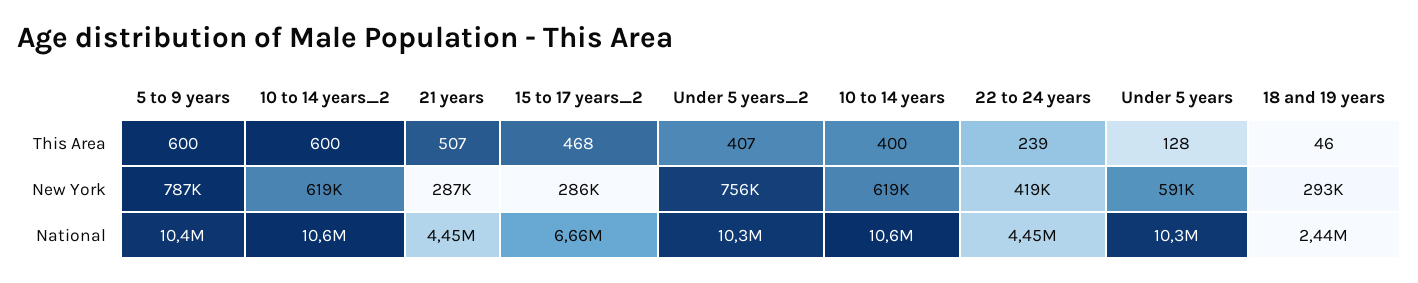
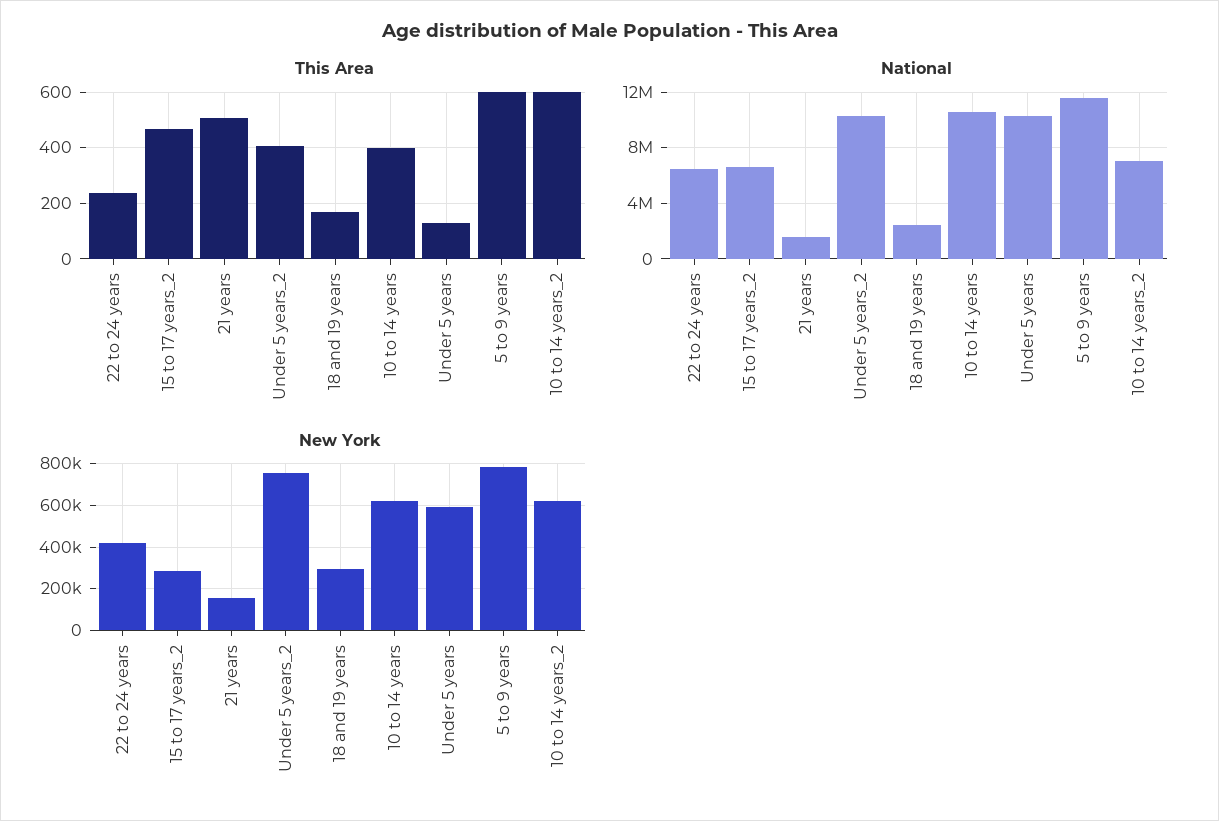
This Area, 18 and 19 years: 46 -> 175
New York, 21 years: 287000 -> 150000
National, 5 to 9 years: 10400000 -> 11500000
National, 10 to 14 years_2: 10600000 -> 7000000
National, 21 years: 4450000 -> 1500000
National, 22 to 24 years: 4450000 -> 6500000

